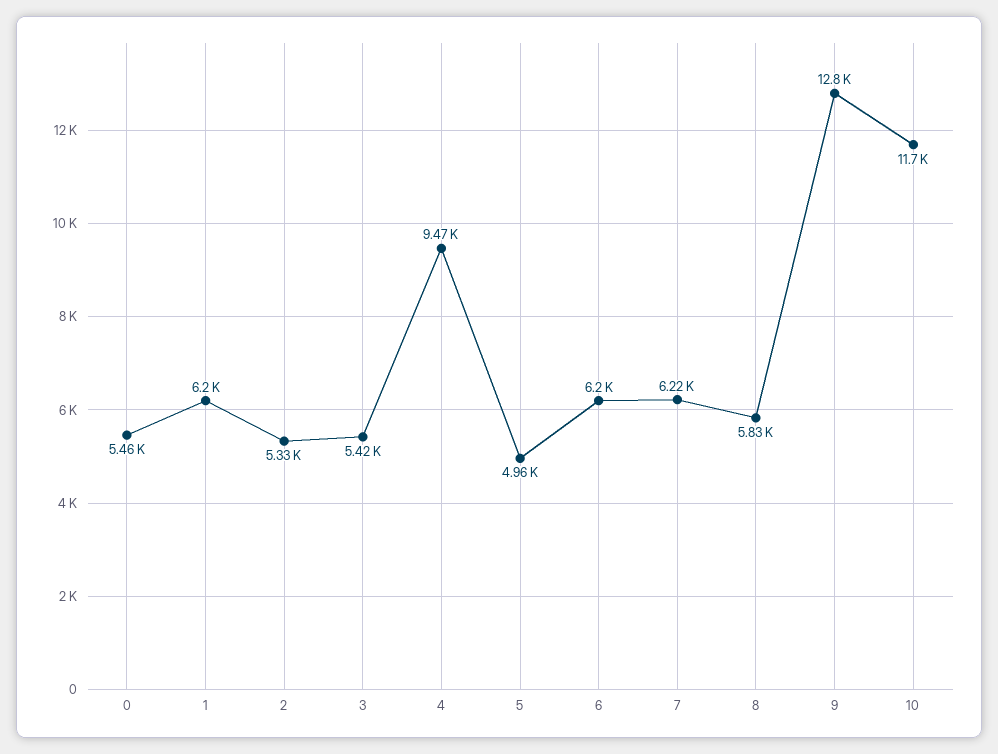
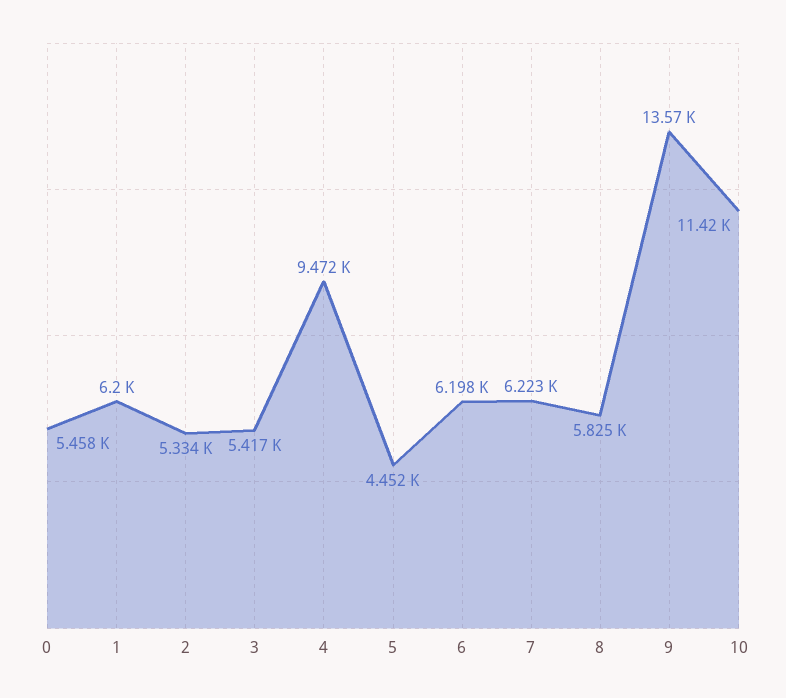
5: 4960 -> 4452
9: 12800 -> 13570
10: 11700 -> 11420

